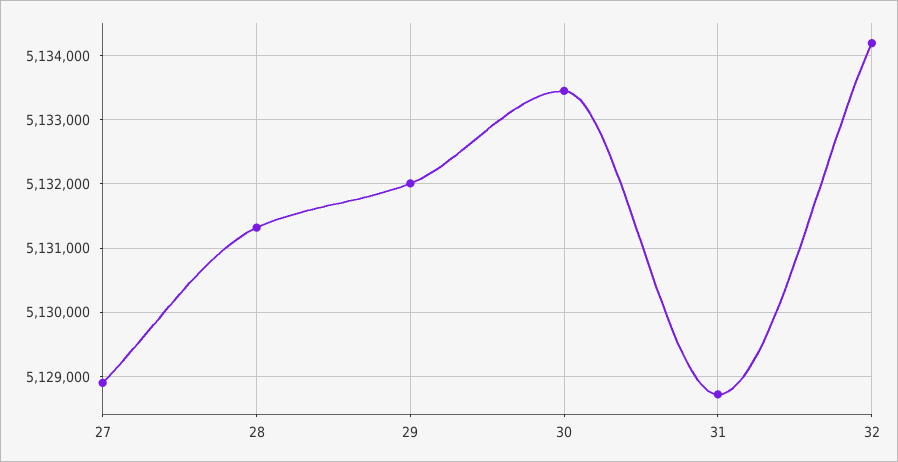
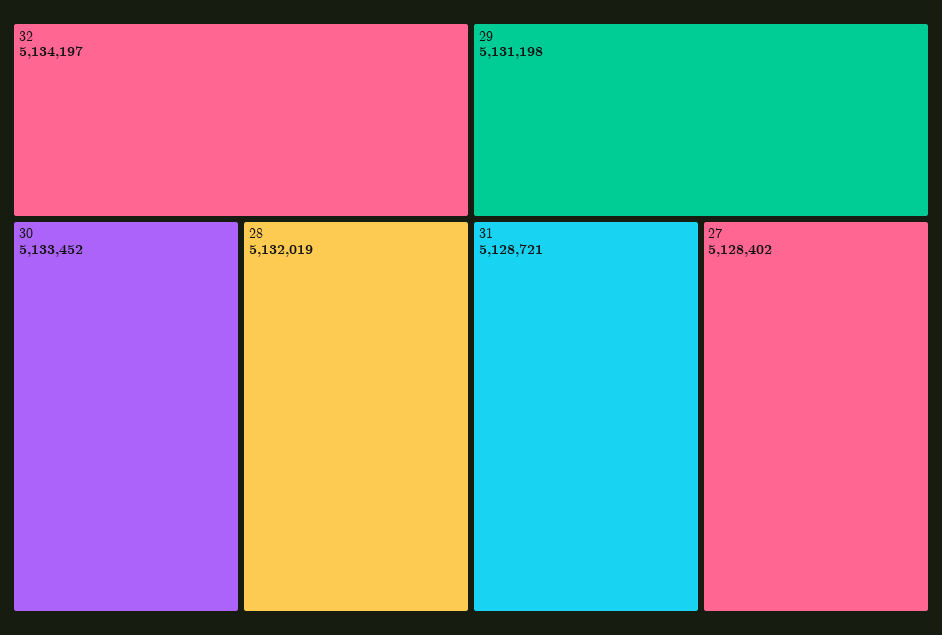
27: 5128900 -> 5128402
28: 5131300 -> 5132019
29: 5132000 -> 5131198

